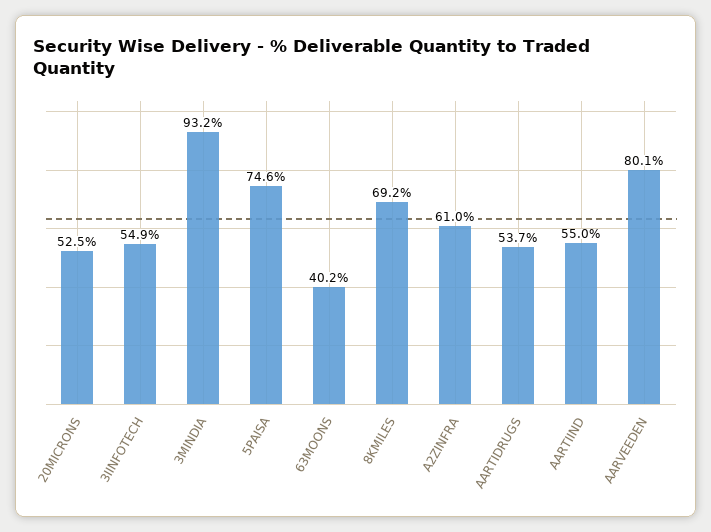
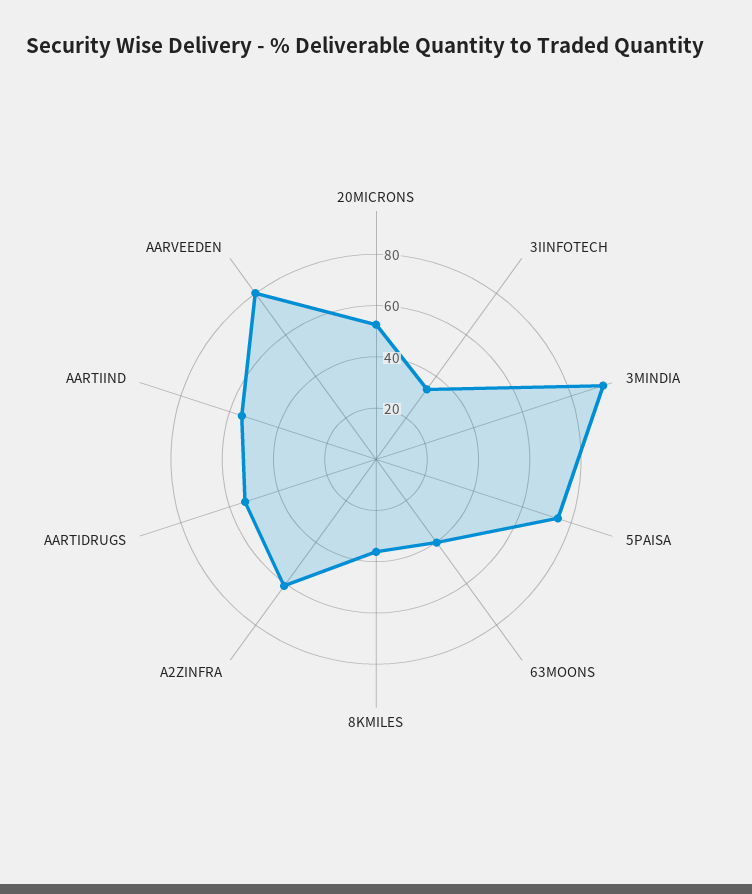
3IINFOTECH: 54.9 -> 35
8KMILES: 69.2 -> 35

